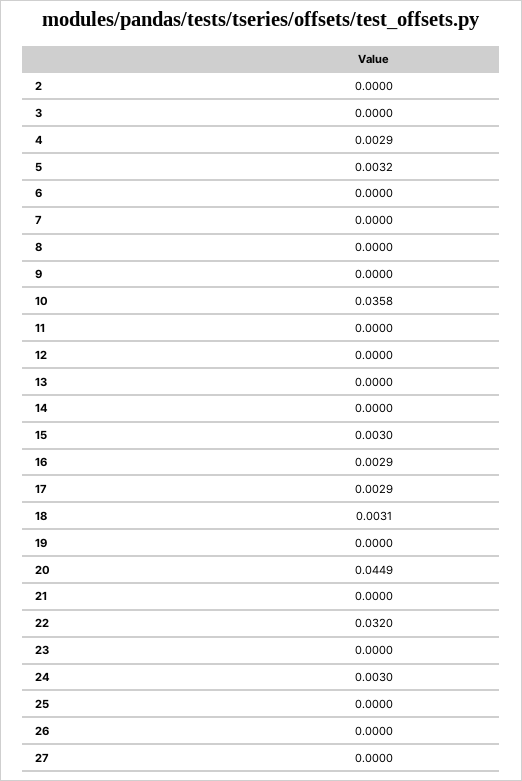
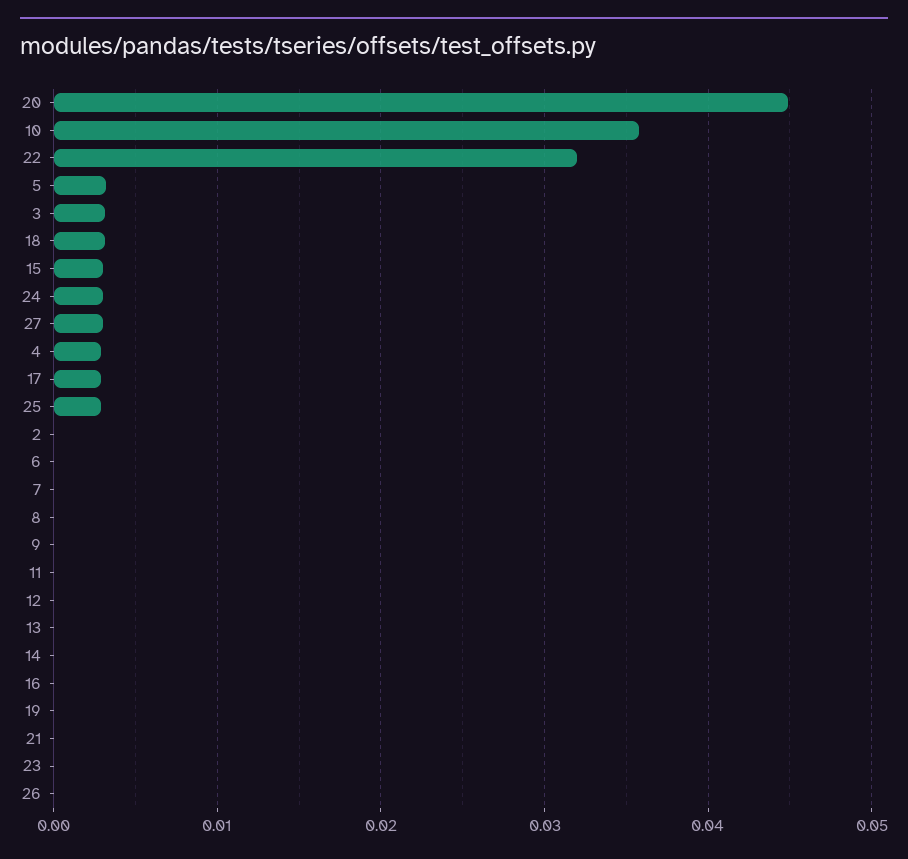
3: 0 -> 0.003
16: 0.0029 -> 0
25: 0 -> 0.003
27: 0 -> 0.003

